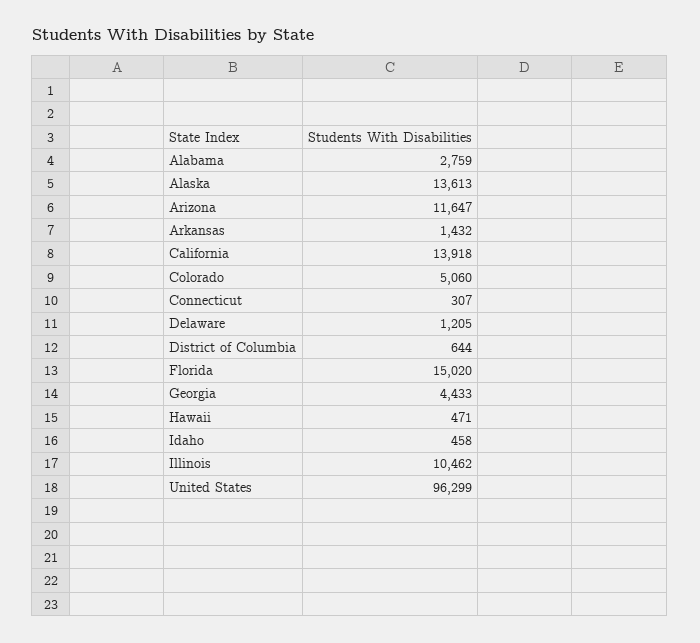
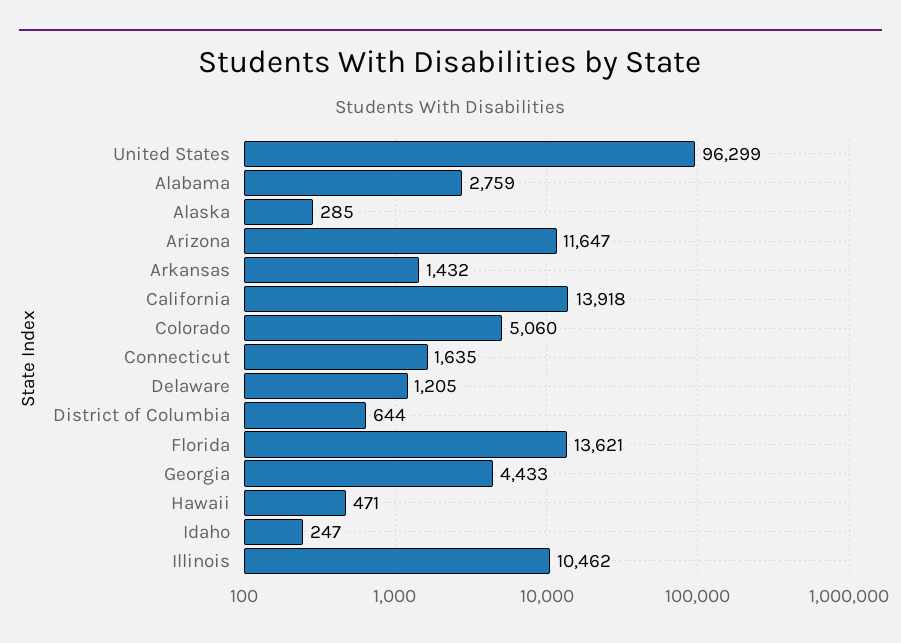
Alaska: 13613 -> 285
Connecticut: 307 -> 1635
Florida: 15020 -> 13621
Idaho: 458 -> 247

